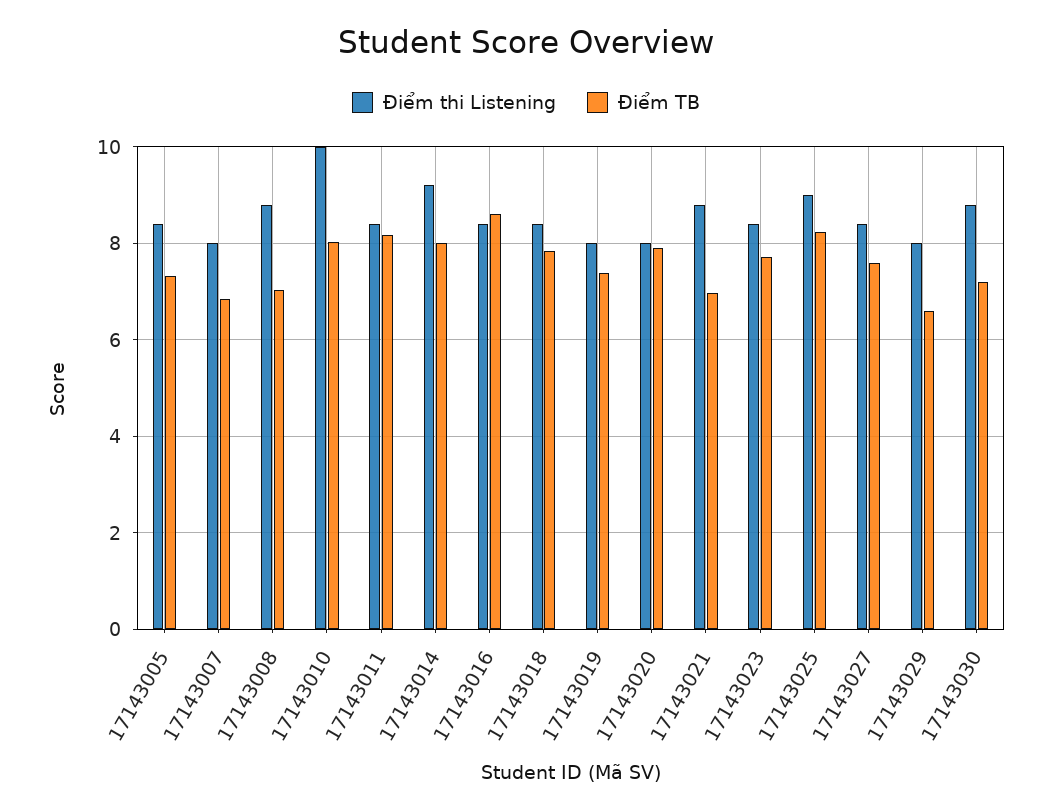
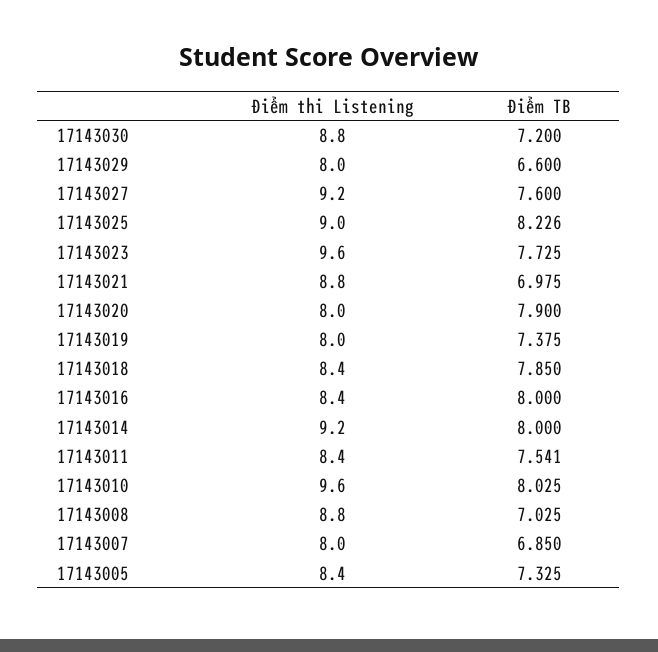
Điểm thi Listening, 17143010: 10 -> 9.6
Điểm TB, 17143011: 8.2 -> 7.541
Điểm TB, 17143016: 8.6 -> 8
Điểm thi Listening, 17143023: 8.4 -> 9.6
Điểm thi Listening, 17143027: 8.4 -> 9.2

